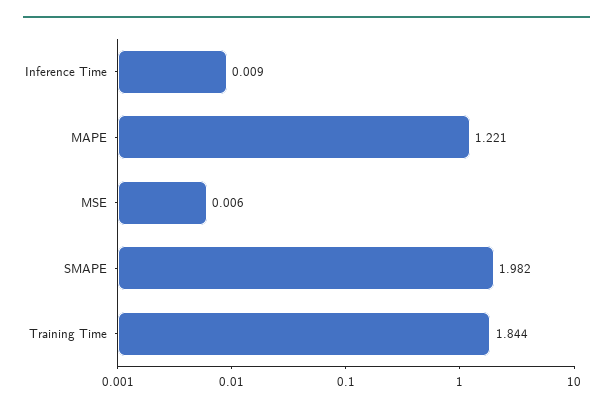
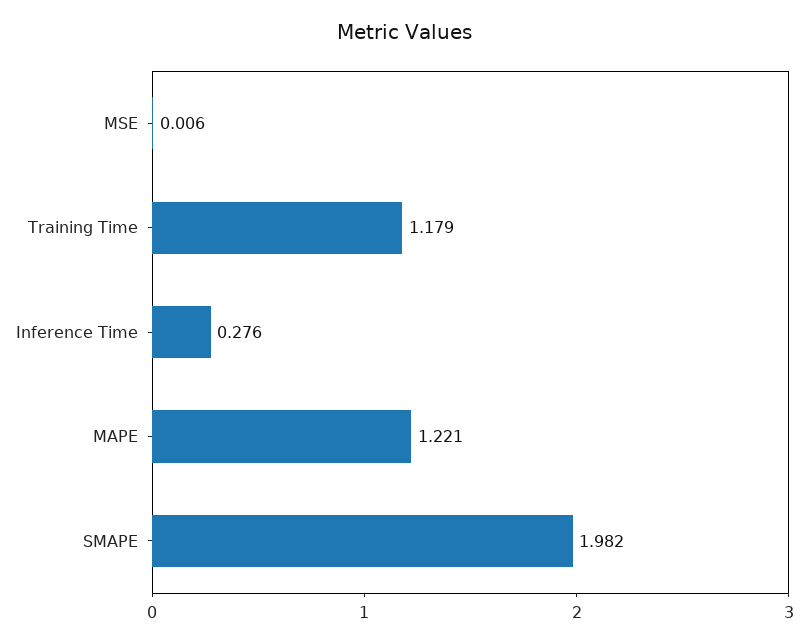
Inference Time: 0.009 -> 0.276
Training Time: 1.844 -> 1.179

